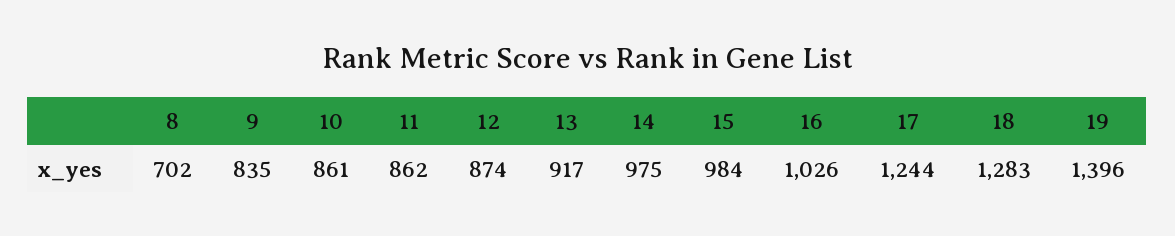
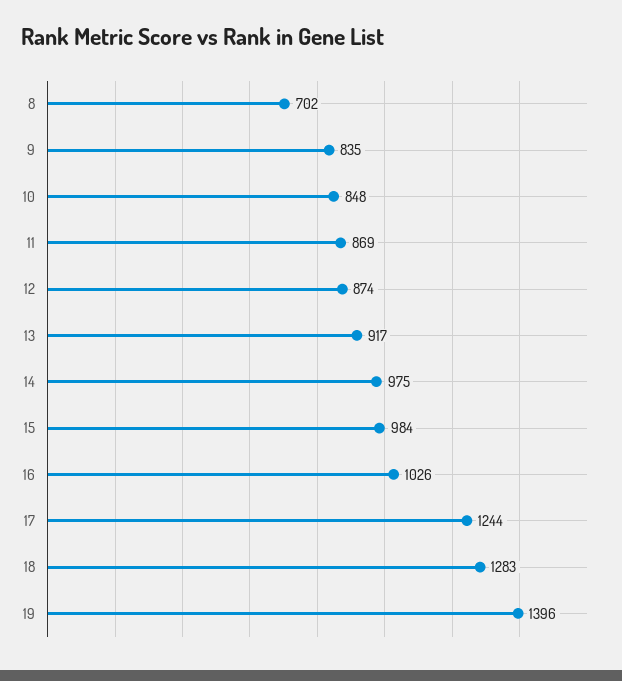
10: 861 -> 848
11: 862 -> 869

